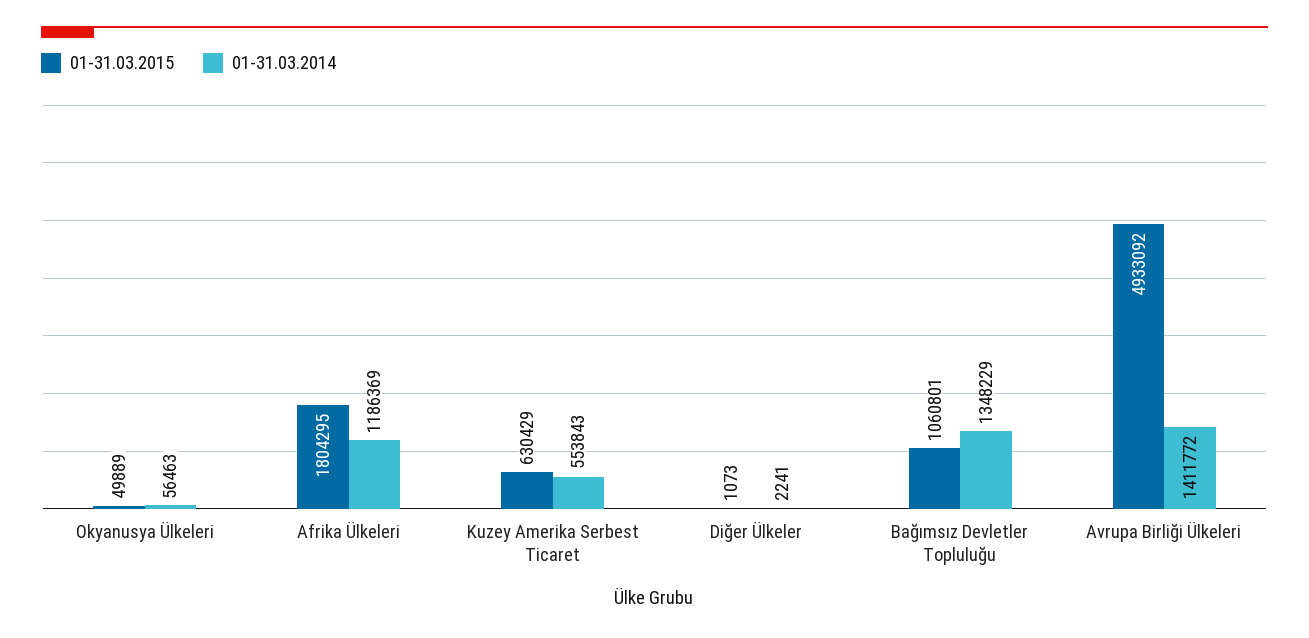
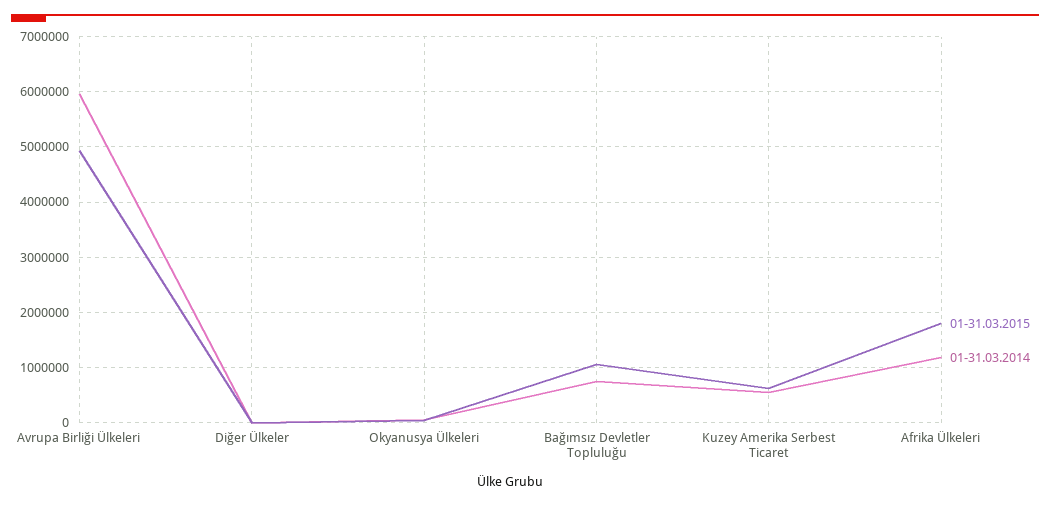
01-31.03.2014, Bağımsız Devletler Topluluğu: 1348229 -> 800000
01-31.03.2014, Avrupa Birliği Ülkeleri: 1411772 -> 6000000

